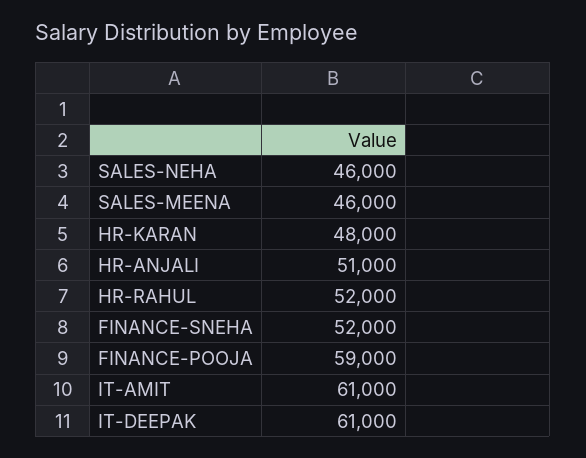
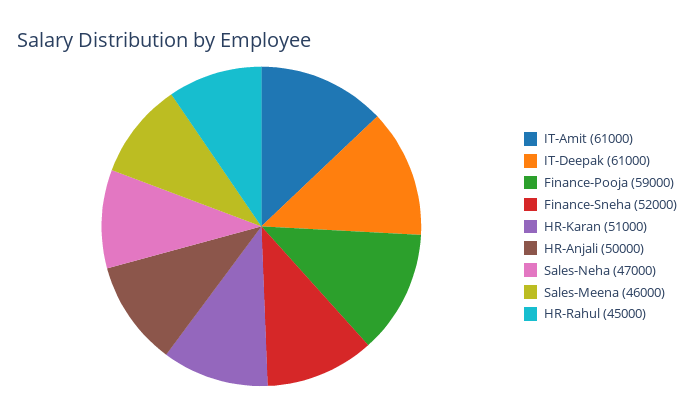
SALES-NEHA: 46000 -> 47000
HR-KARAN: 48000 -> 51000
HR-ANJALI: 51000 -> 50000
HR-RAHUL: 52000 -> 45000

